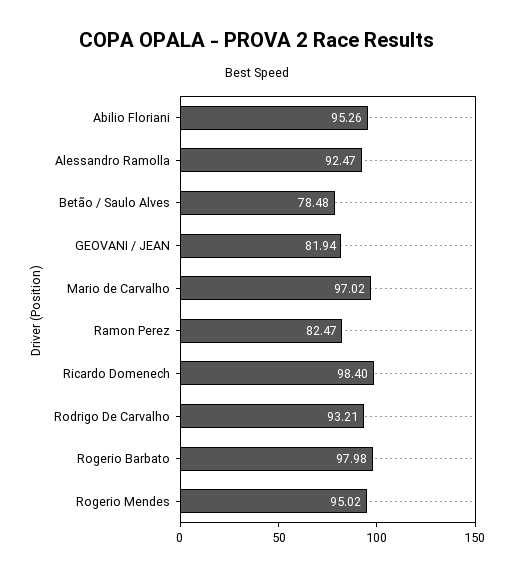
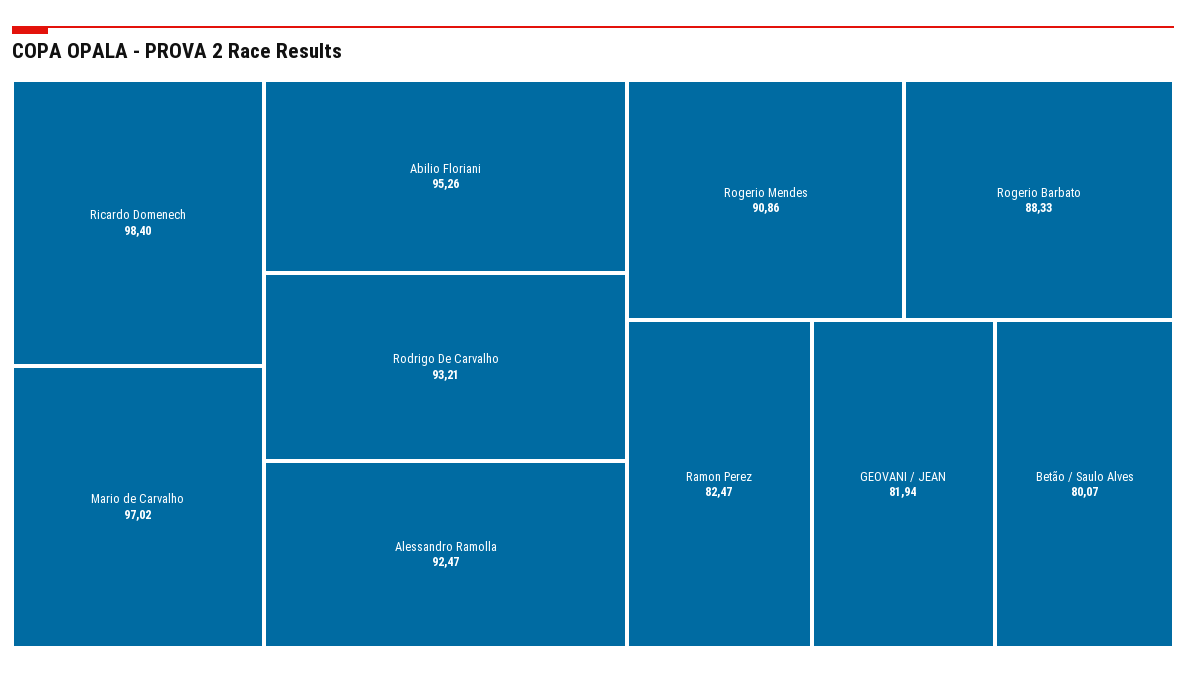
Betão / Saulo Alves: 78.48 -> 80.07
Rogerio Barbato: 97.98 -> 88.33
Rogerio Mendes: 95.02 -> 90.86

